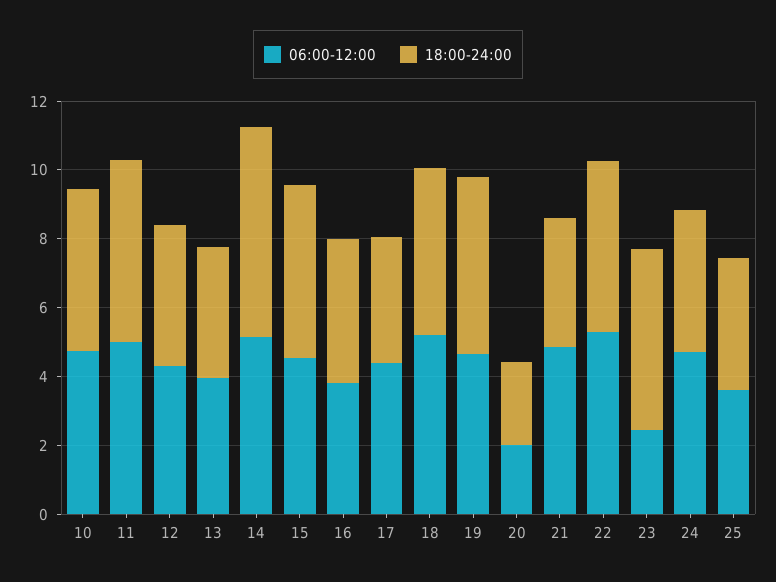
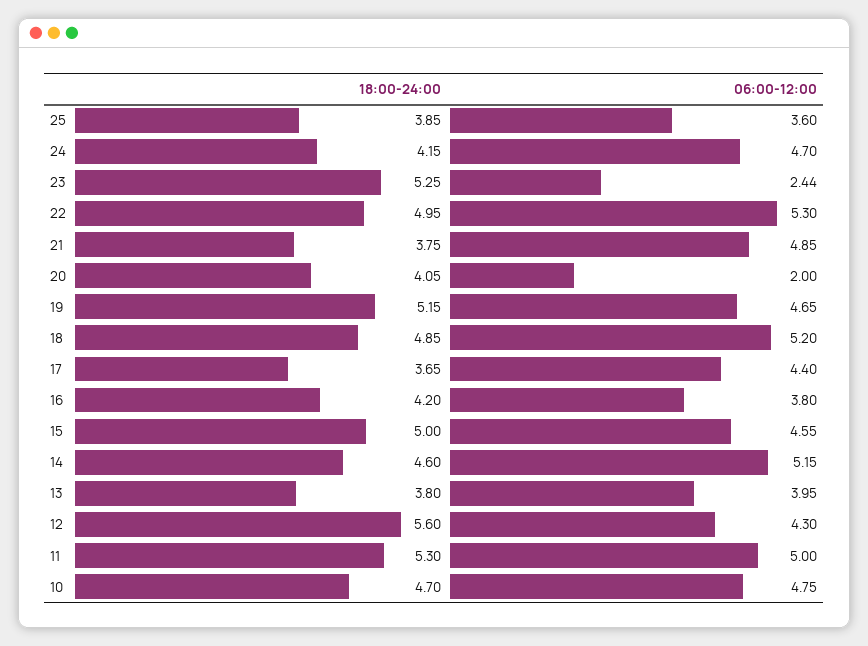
18:00-24:00, 12: 4 -> 5.6
18:00-24:00, 14: 6 -> 4.6
18:00-24:00, 20: 2.5 -> 4.05

